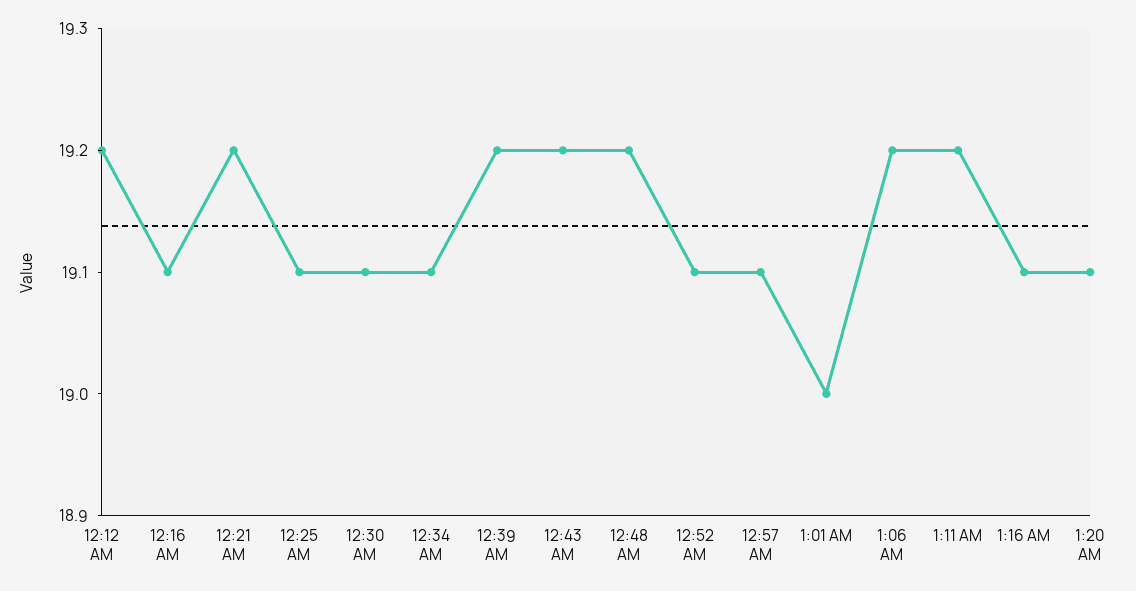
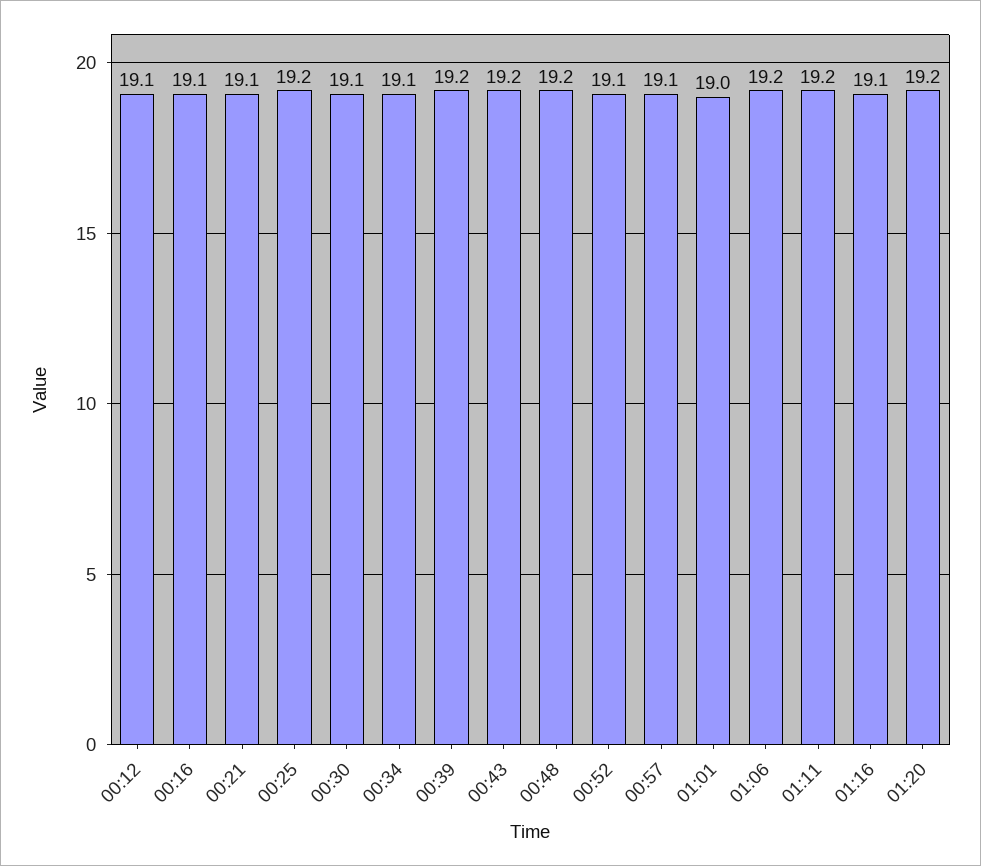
12:12 AM: 19.2 -> 19.1
12:21 AM: 19.2 -> 19.1
12:25 AM: 19.1 -> 19.2
1:20 AM: 19.1 -> 19.2

